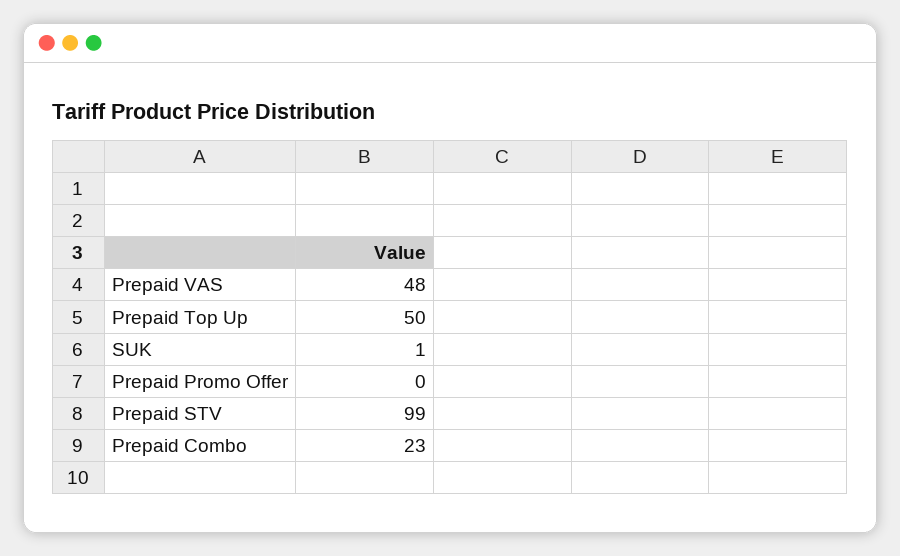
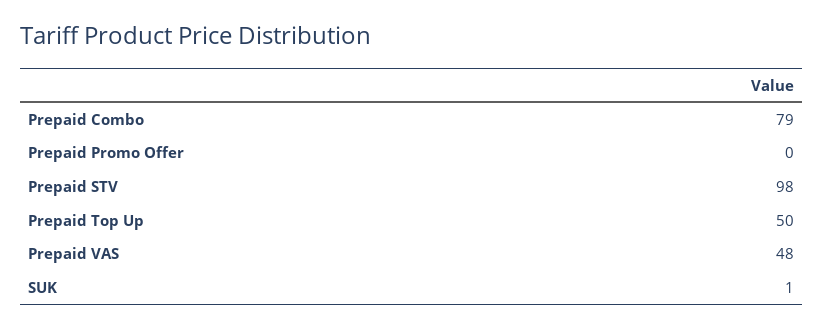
Prepaid STV: 99 -> 98
Prepaid Combo: 23 -> 79

